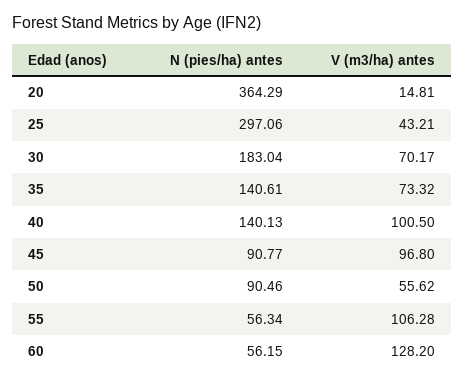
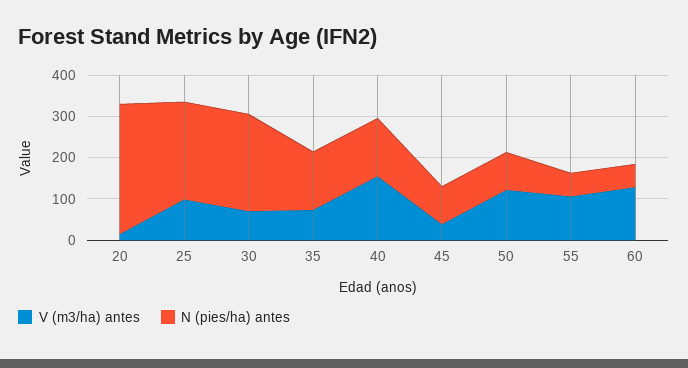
N (pies/ha) antes, 20: 364.29 -> 320
N (pies/ha) antes, 25: 297.06 -> 240
V (m3/ha) antes, 25: 43.21 -> 100
N (pies/ha) antes, 30: 183.04 -> 240
V (m3/ha) antes, 40: 100.5 -> 160
V (m3/ha) antes, 45: 96.8 -> 40
V (m3/ha) antes, 50: 55.62 -> 120

